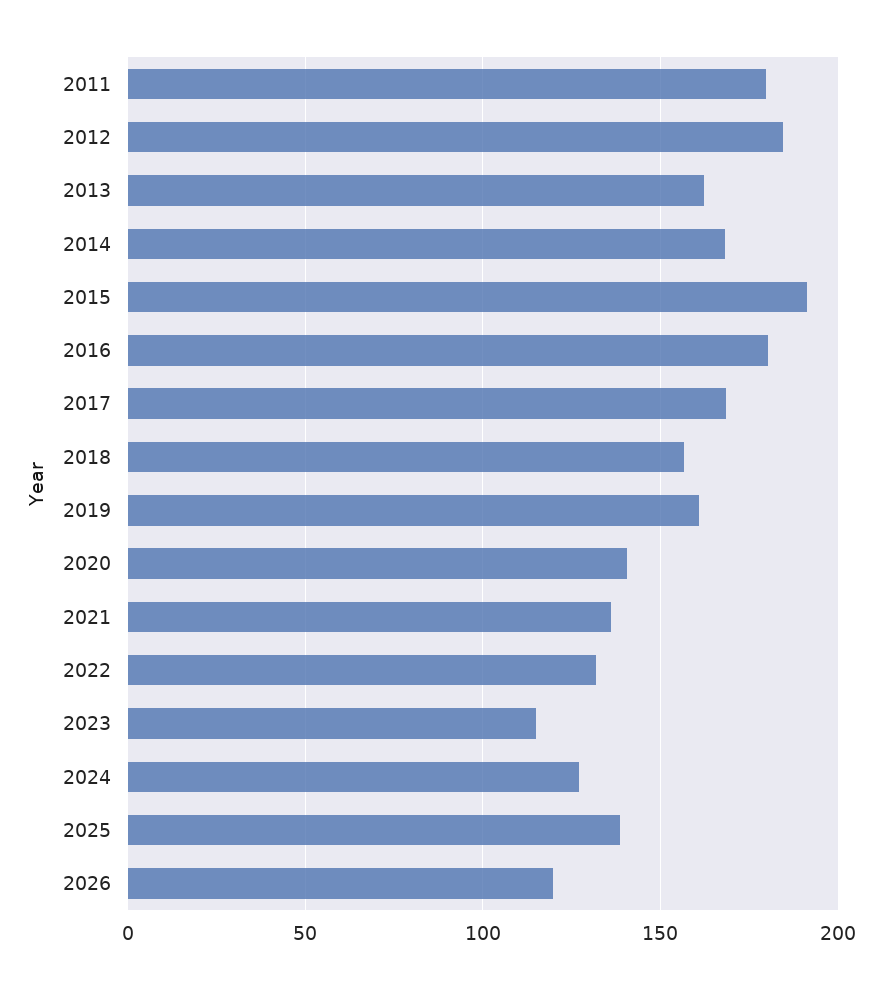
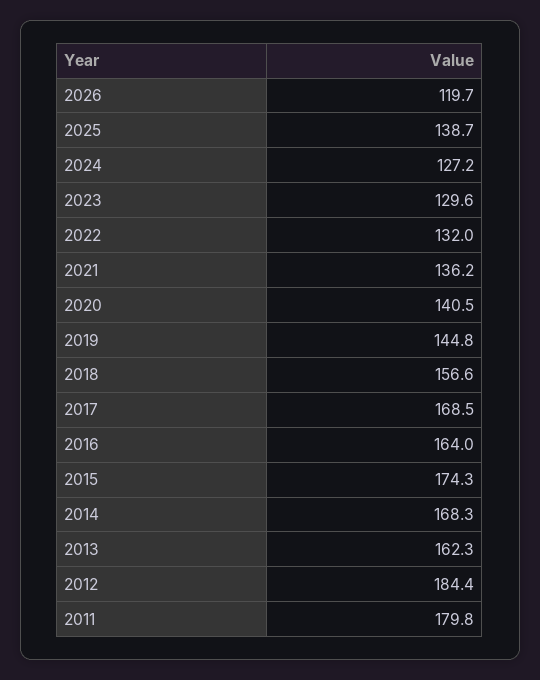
2015: 190 -> 174.3
2016: 180 -> 164
2019: 160 -> 144.8
2023: 115 -> 129.6

